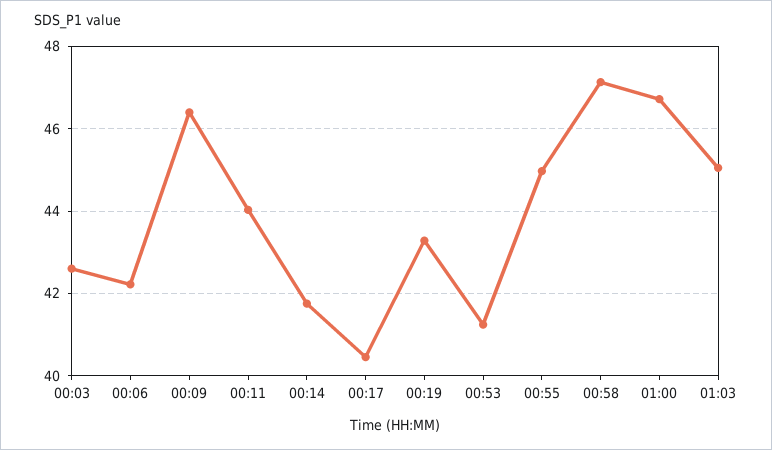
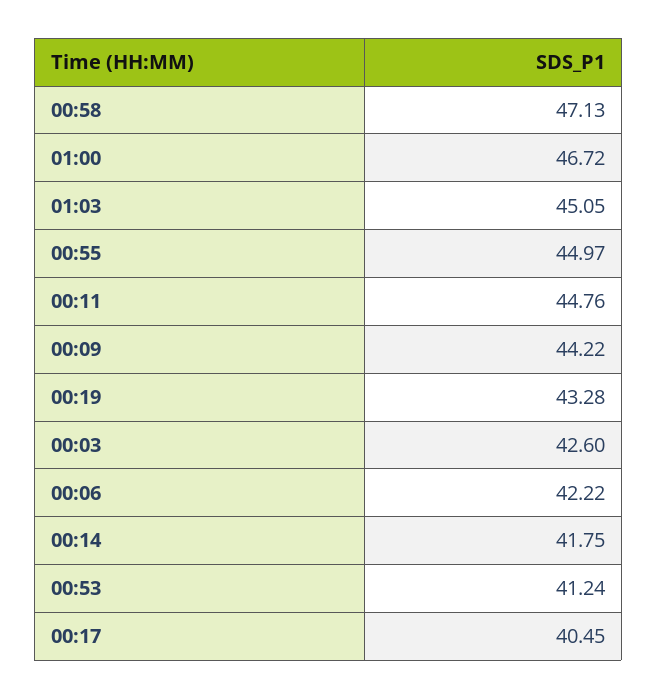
00:09: 46.4 -> 44.22
00:11: 44 -> 44.76

